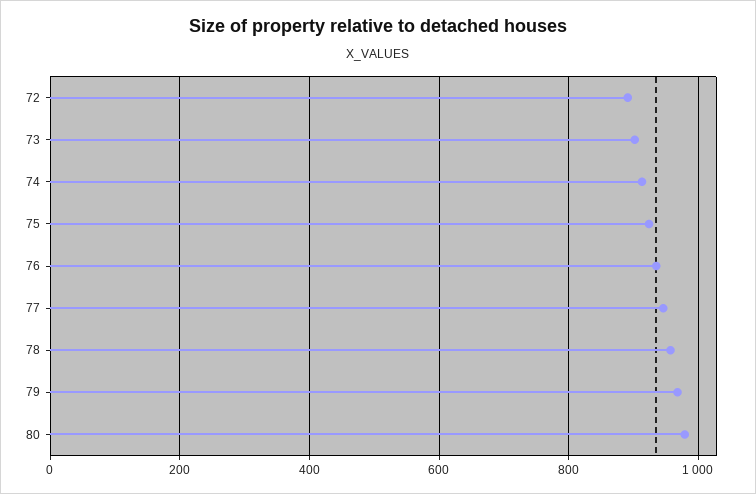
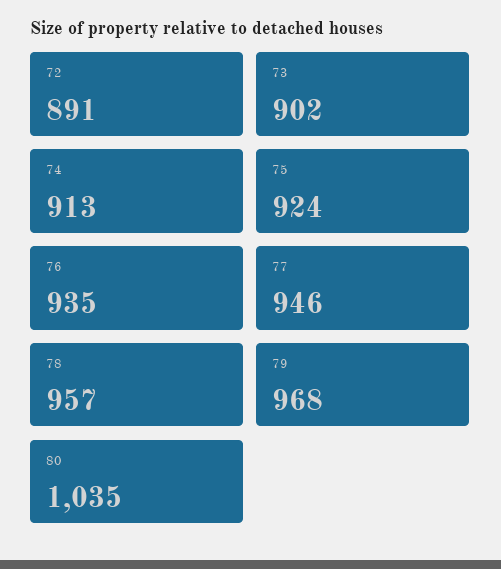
80: 980 -> 1035

